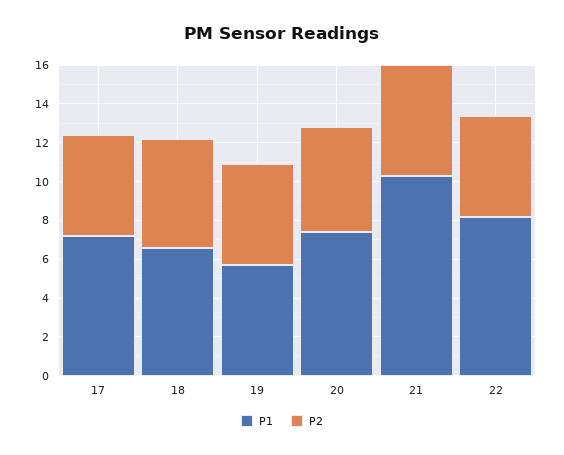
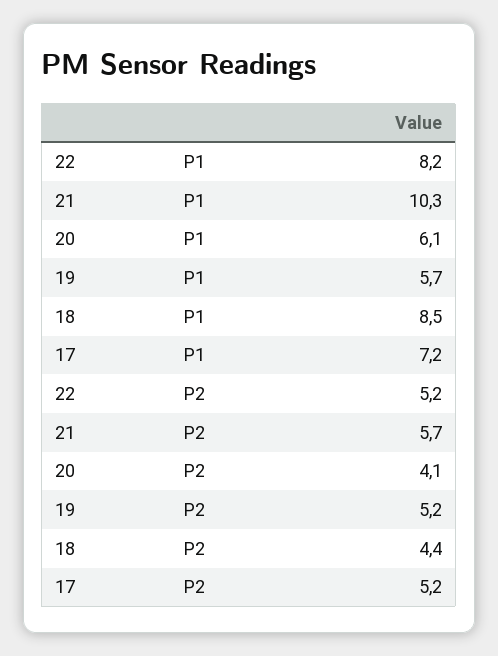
P1, 18: 6.5 -> 8.5
P2, 18: 5.5 -> 4.4
P1, 20: 7.5 -> 6.1
P2, 20: 5.5 -> 4.1

